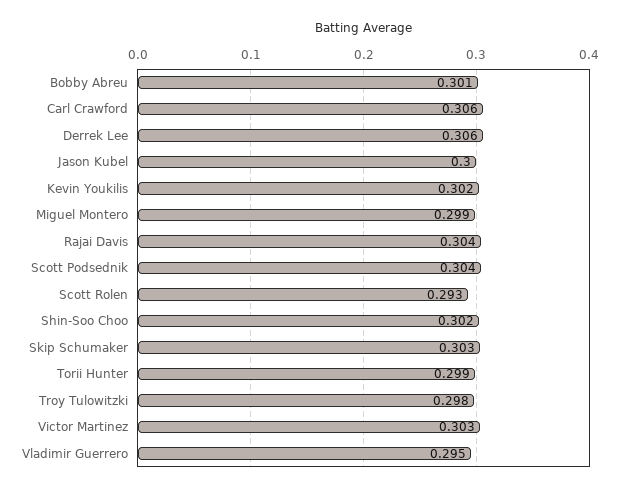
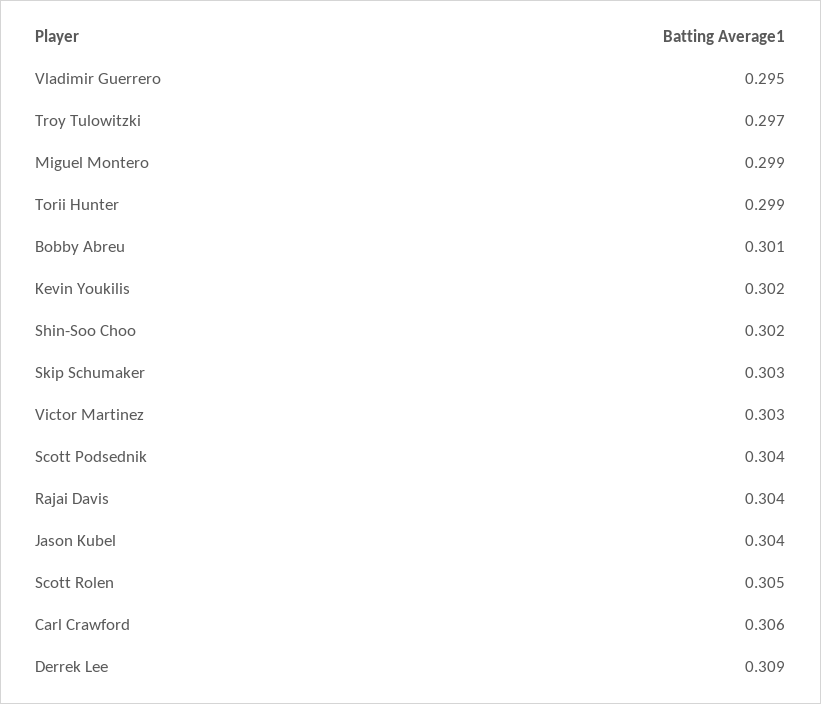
Derrek Lee: 0.306 -> 0.309
Jason Kubel: 0.3 -> 0.304
Scott Rolen: 0.293 -> 0.305
Troy Tulowitzki: 0.298 -> 0.297

